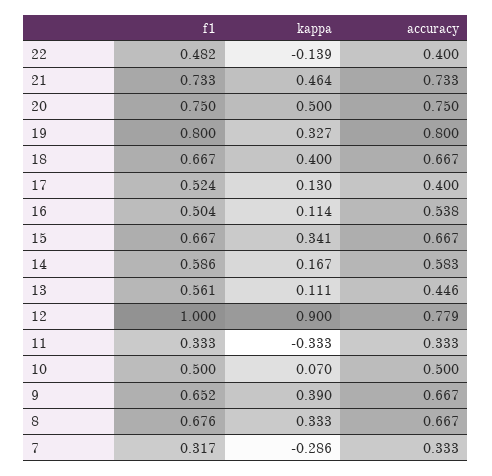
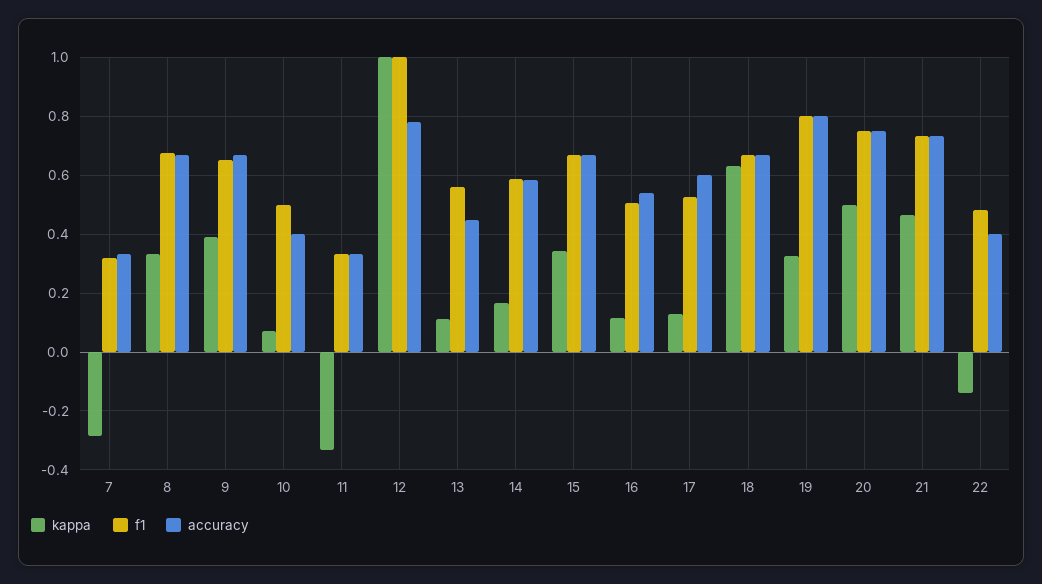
kappa, 18: 0.4 -> 0.625
accuracy, 17: 0.4 -> 0.6
kappa, 12: 0.9 -> 1
accuracy, 10: 0.5 -> 0.4

